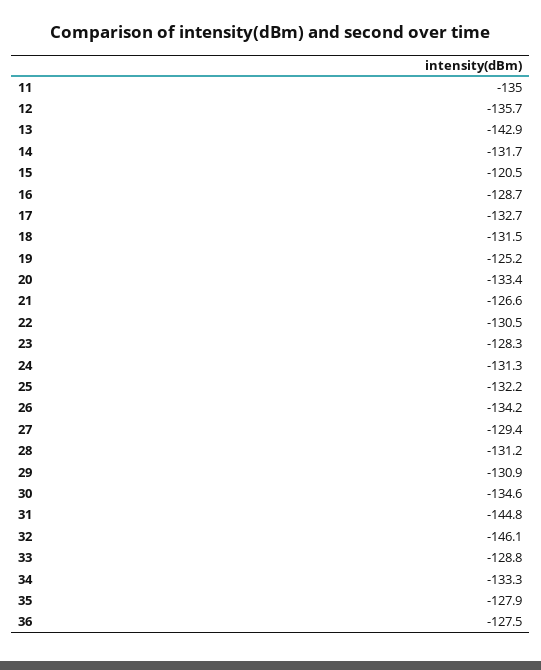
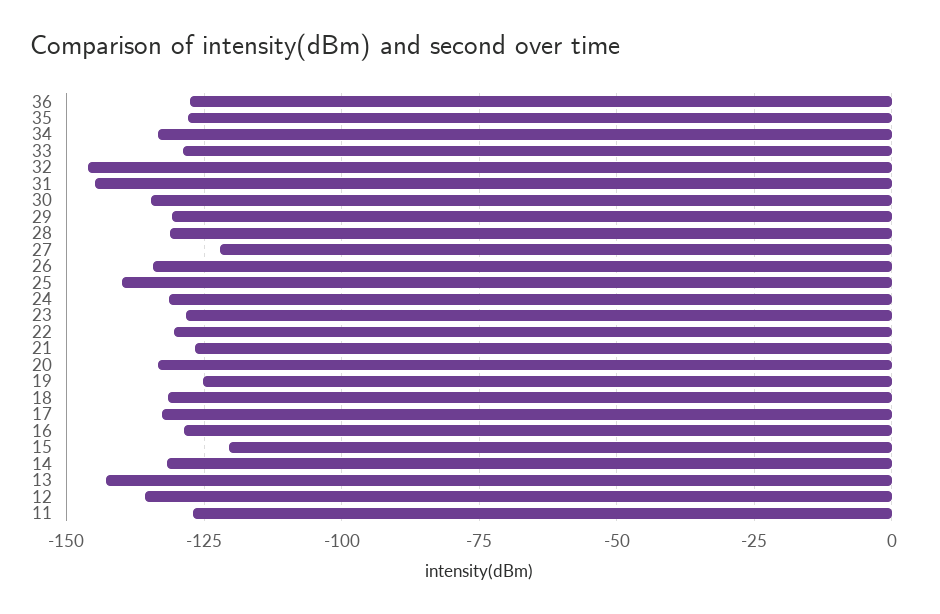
11: -135 -> -127.5
25: -132.2 -> -140
27: -129.4 -> -122.5

